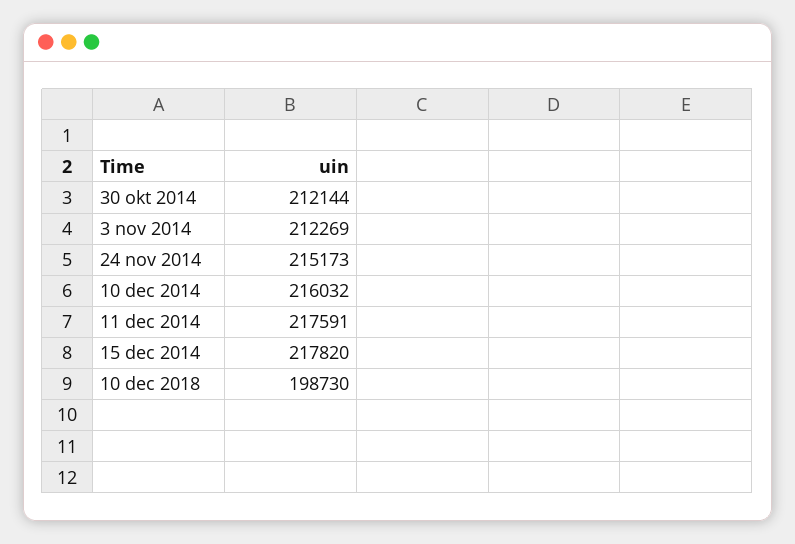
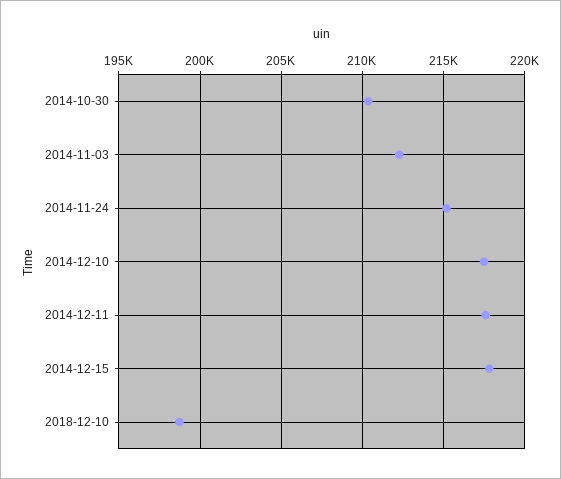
30 okt 2014: 212144 -> 210500
10 dec 2014: 216032 -> 217500

